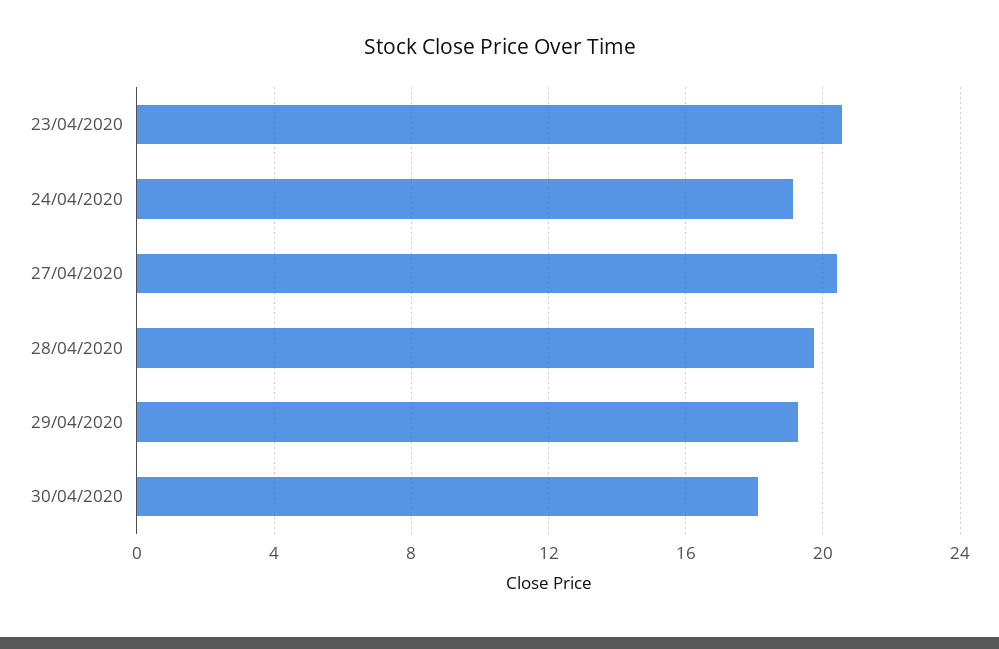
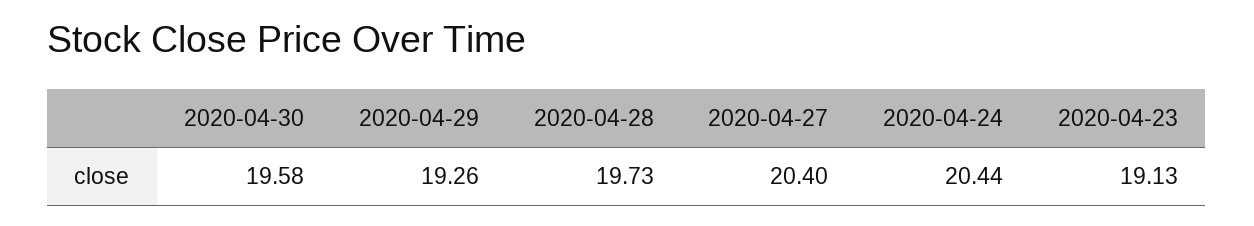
23/04/2020: 20.5 -> 19.13
24/04/2020: 19 -> 20.44
30/04/2020: 18 -> 19.58

